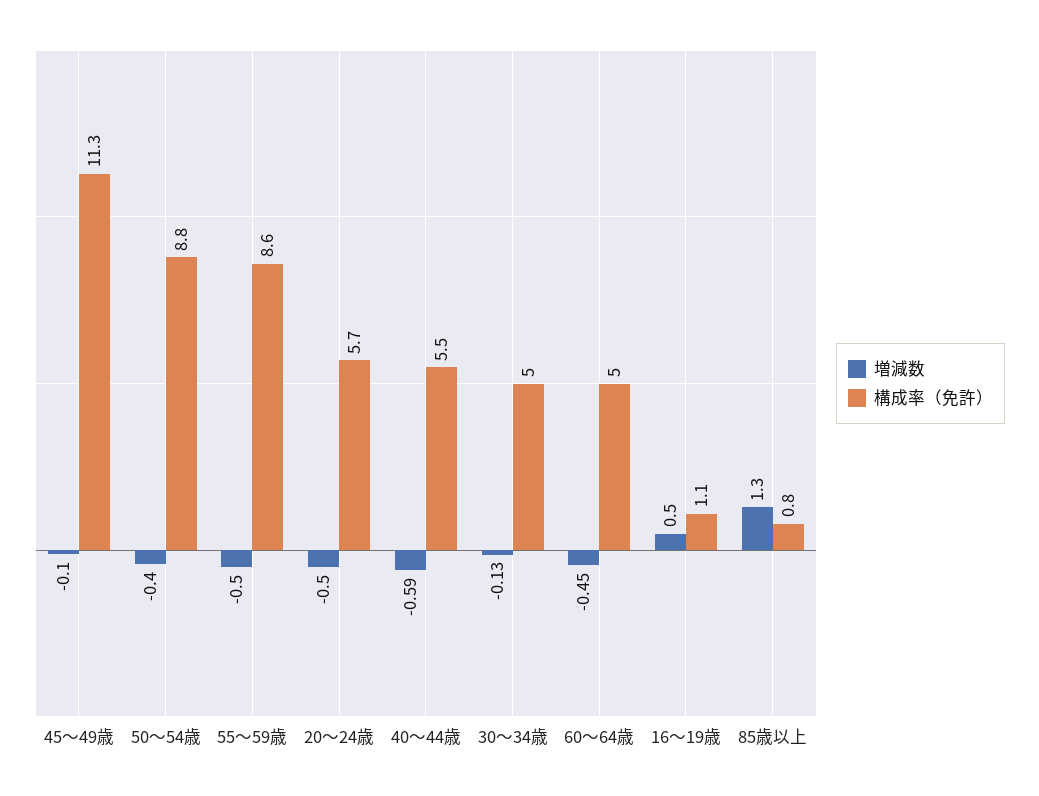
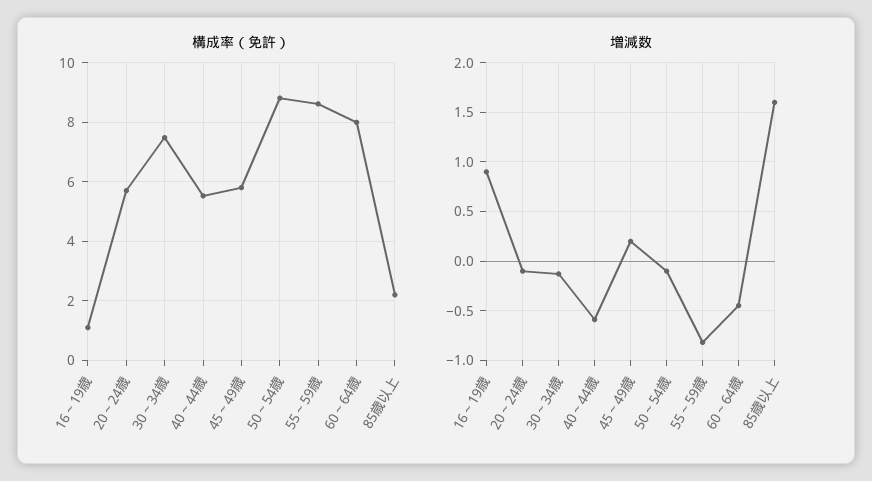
増減数, 45～49歳: -0.1 -> 0.2
構成率（免許）, 45～49歳: 11.3 -> 5.75
増減数, 50～54歳: -0.4 -> -0.1
増減数, 55～59歳: -0.5 -> -0.8
増減数, 20～24歳: -0.5 -> -0.1
構成率（免許）, 30～34歳: 5 -> 7.5
構成率（免許）, 60～64歳: 5 -> 8
増減数, 16～19歳: 0.5 -> 0.9
増減数, 85歳以上: 1.3 -> 1.6
構成率（免許）, 85歳以上: 0.8 -> 2.25

